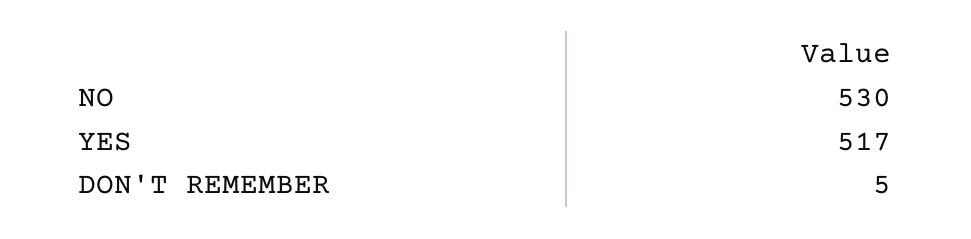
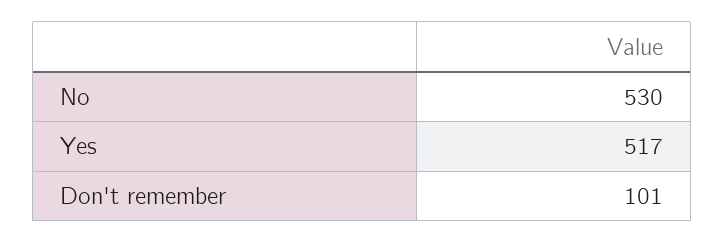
DON'T REMEMBER: 5 -> 101

